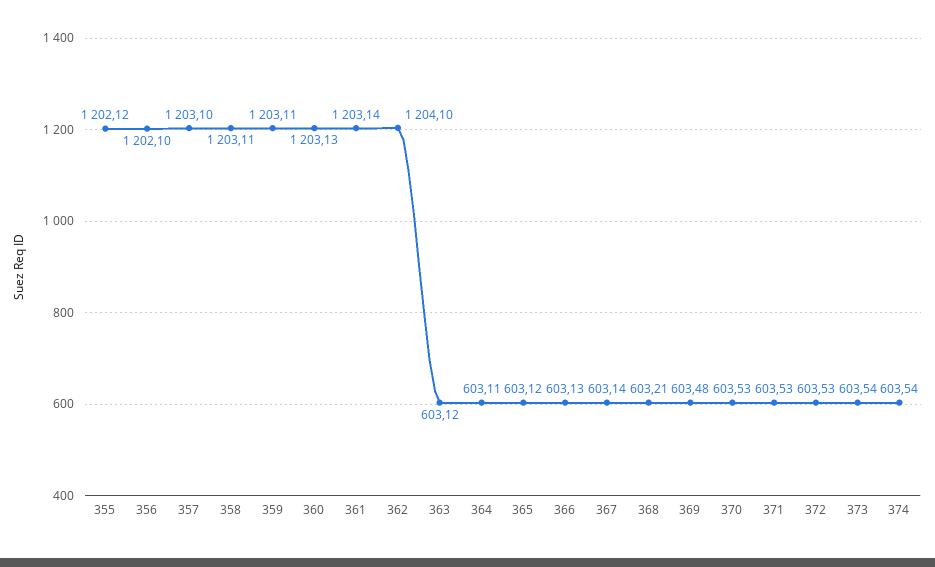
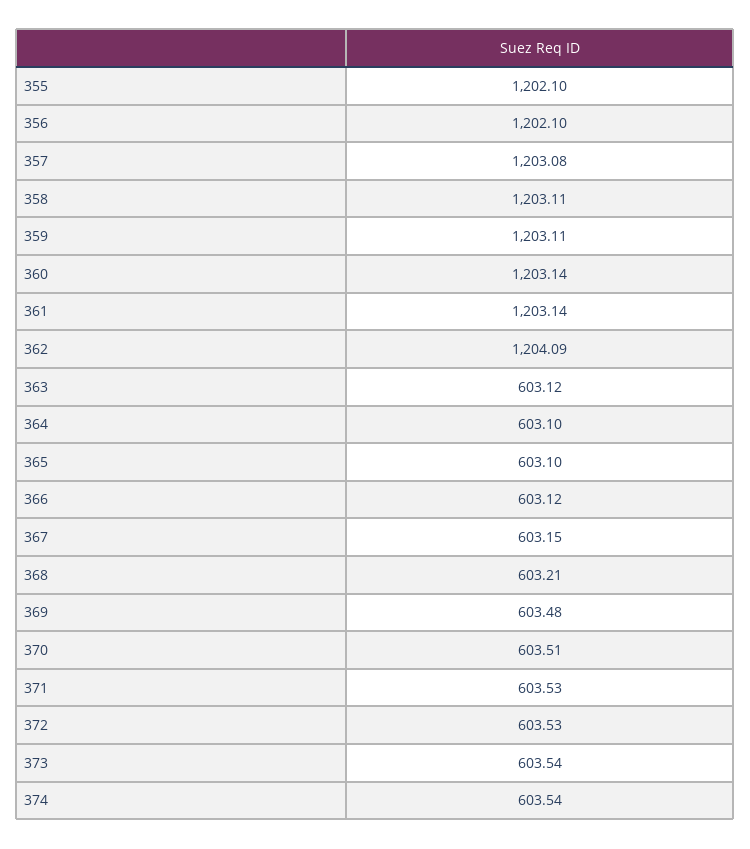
355: 1202.12 -> 1202.1
357: 1203.1 -> 1203.08
360: 1203.13 -> 1203.14
362: 1204.1 -> 1204.09
364: 603.11 -> 603.1
365: 603.12 -> 603.1
366: 603.13 -> 603.12
367: 603.14 -> 603.15
370: 603.53 -> 603.51

